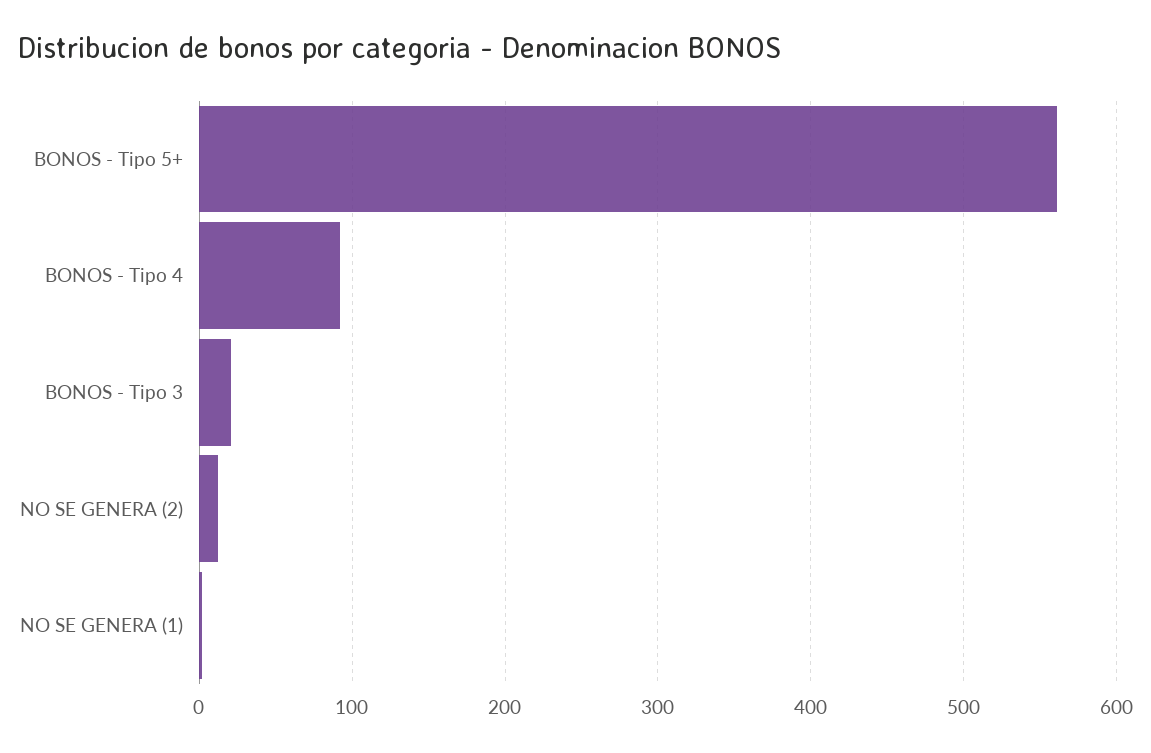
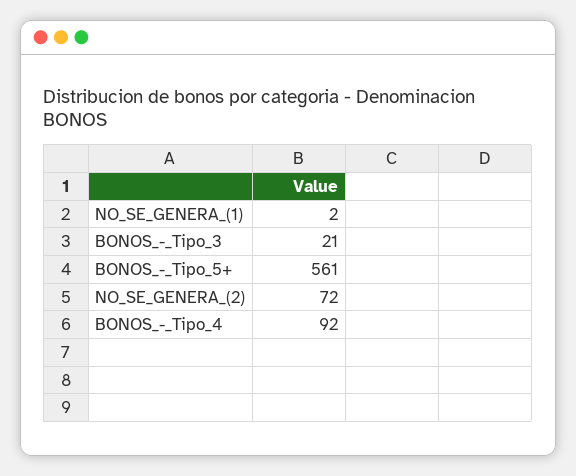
NO SE GENERA (2): 10 -> 72

